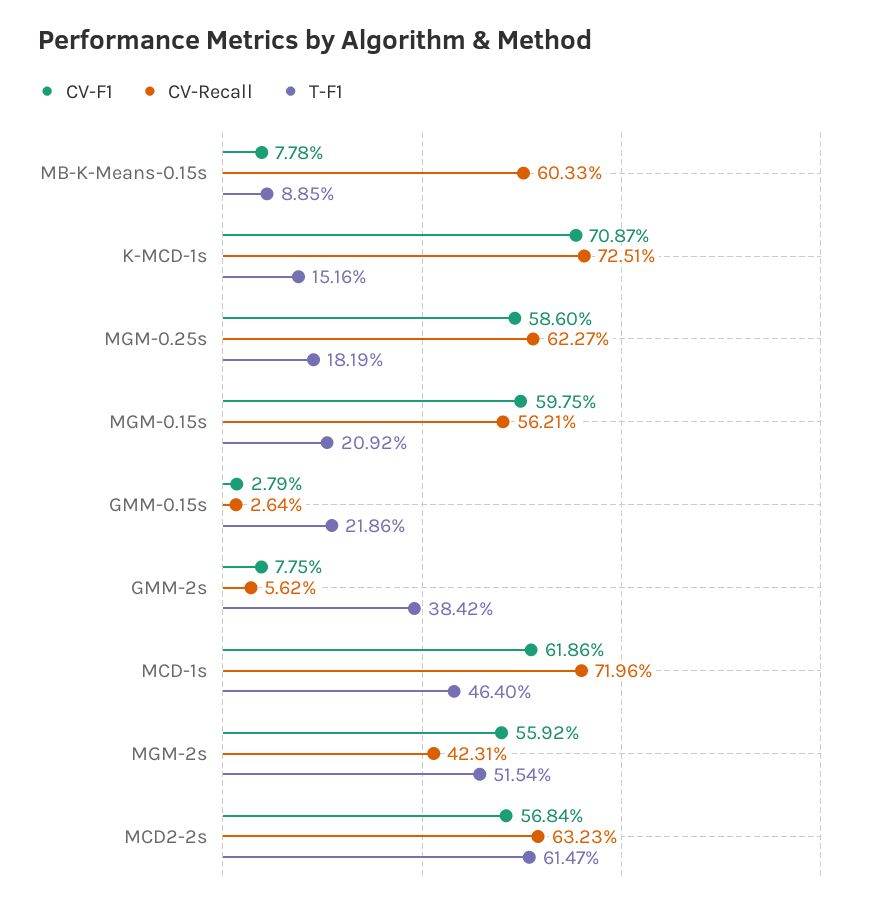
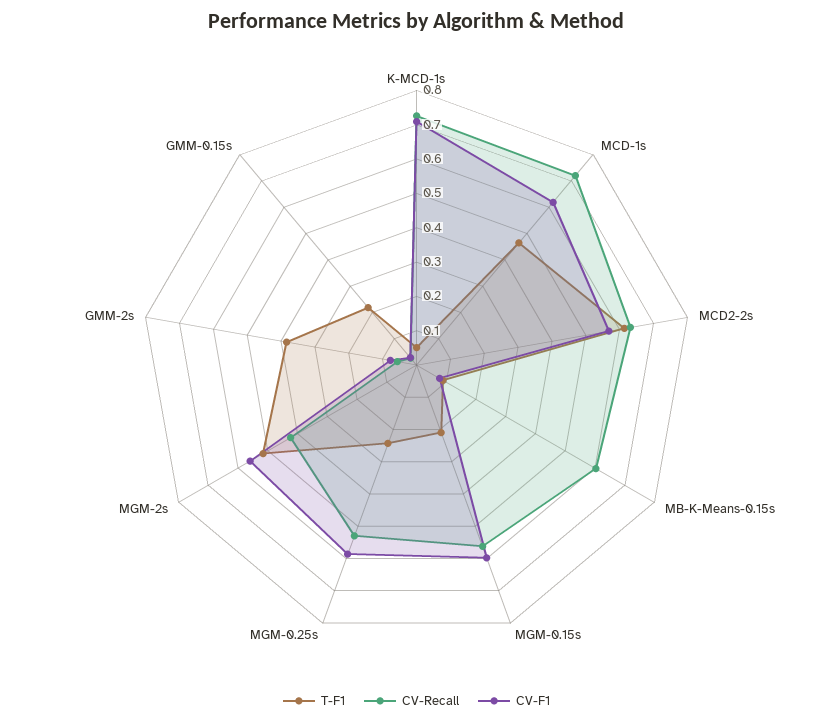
T-F1, K-MCD-1s: 0.1516 -> 0.05
CV-Recall, MGM-0.25s: 0.6227 -> 0.525
T-F1, MGM-0.25s: 0.1819 -> 0.25

